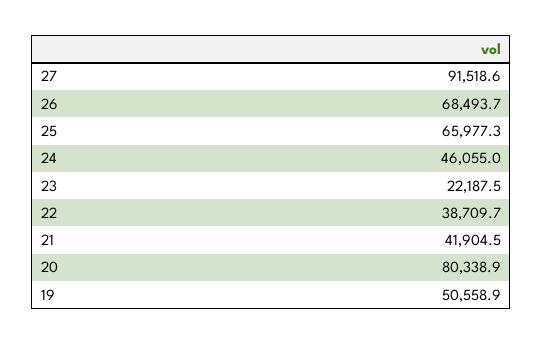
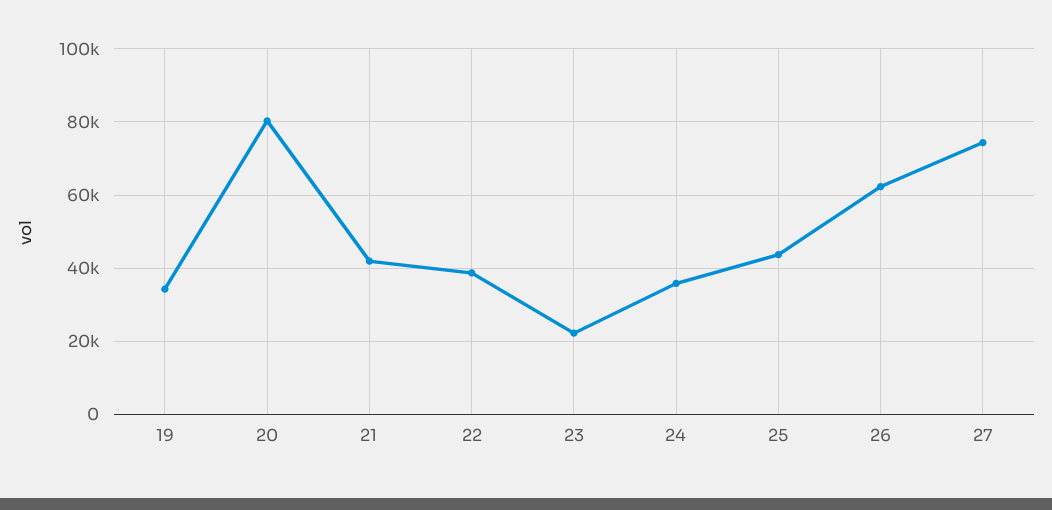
27: 91518.6 -> 74000
26: 68493.7 -> 62000
25: 65977.3 -> 44000
24: 46055 -> 36000
19: 50558.9 -> 34000

